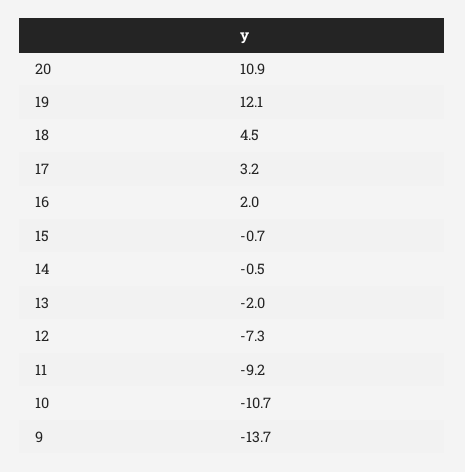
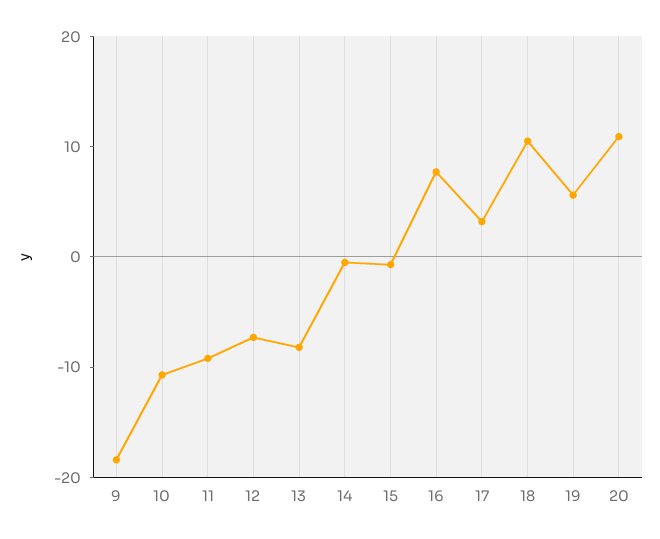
19: 12.1 -> 6
18: 4.5 -> 10
16: 2 -> 8
13: -2 -> -8
9: -13.7 -> -18

